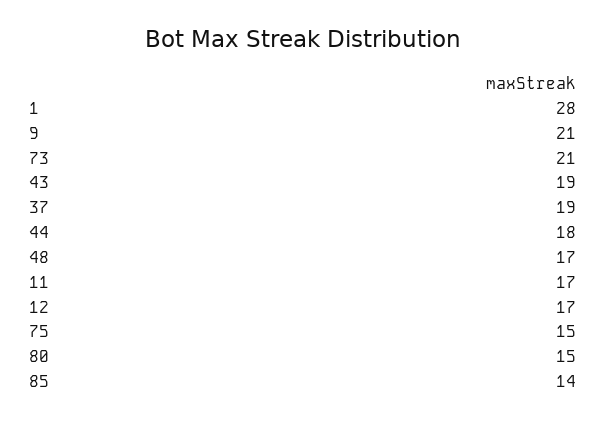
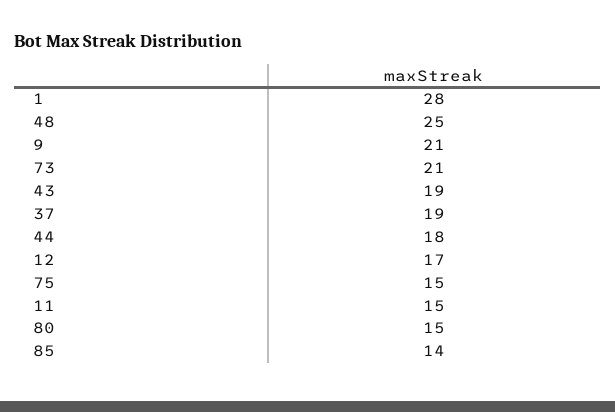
48: 17 -> 25
11: 17 -> 15

